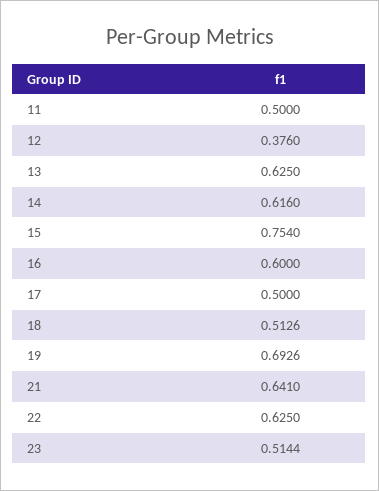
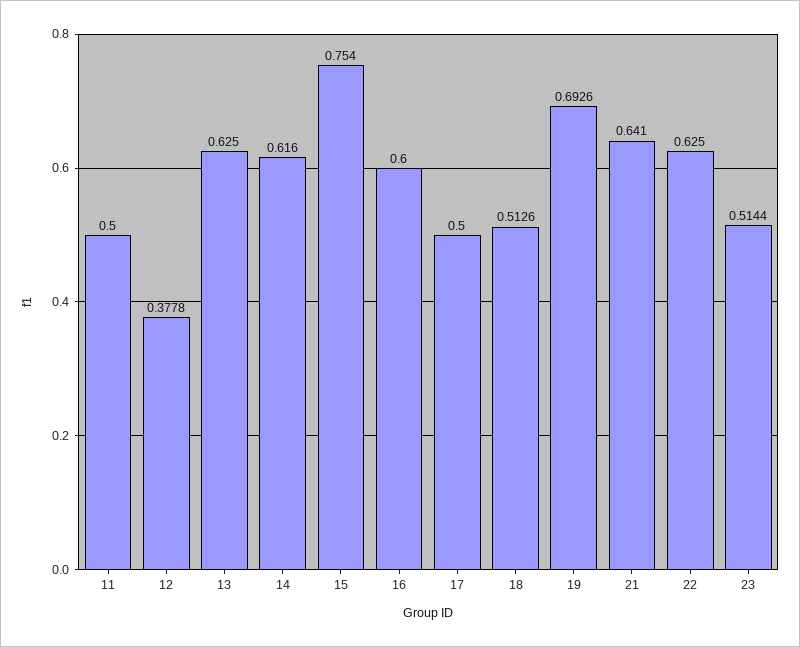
12: 0.376 -> 0.3778

